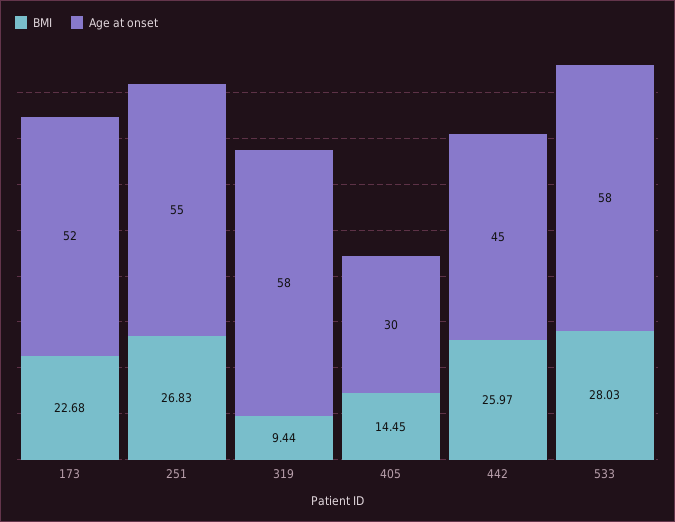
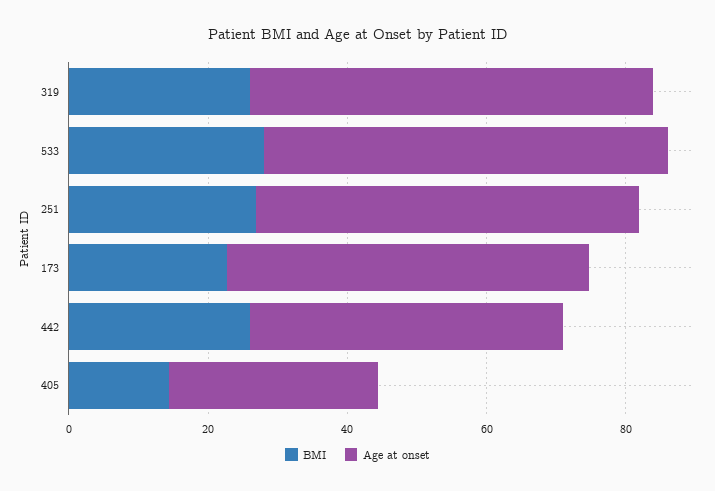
BMI, 319: 9.44 -> 25

